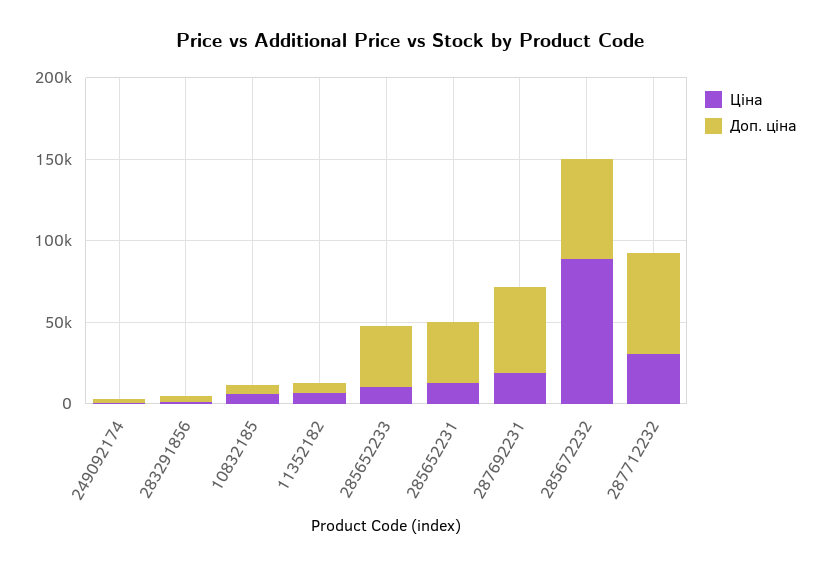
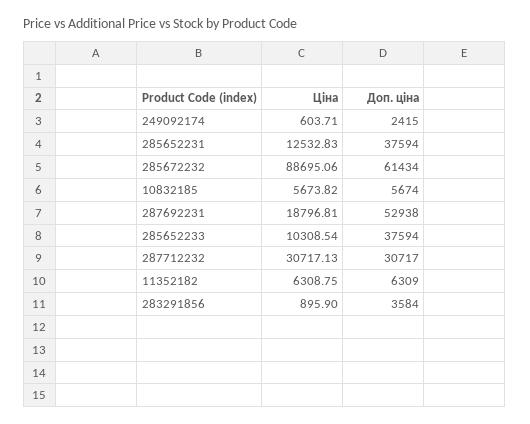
Доп. ціна, 287712232: 60000 -> 30717

